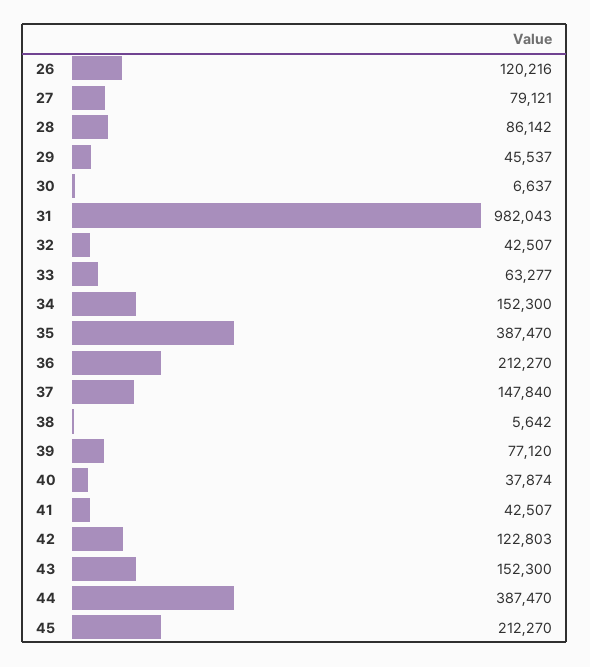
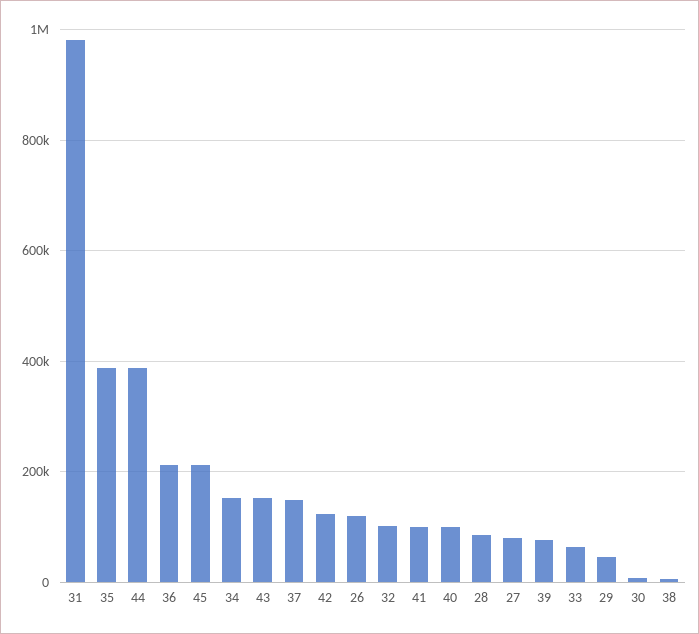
32: 42507 -> 100000
40: 37874 -> 100000
41: 42507 -> 100000

